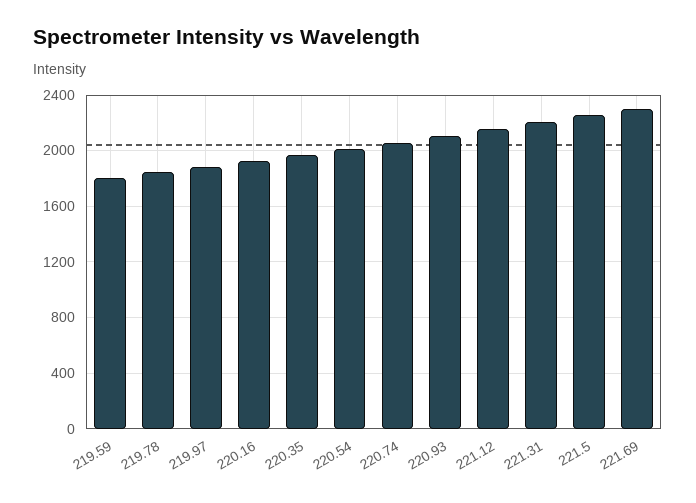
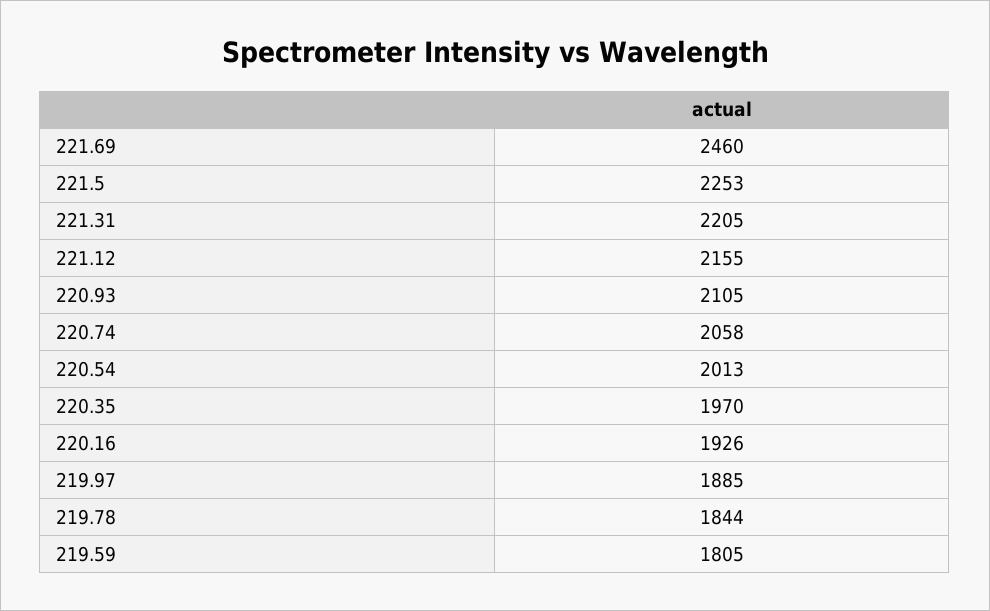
221.69: 2300 -> 2460

